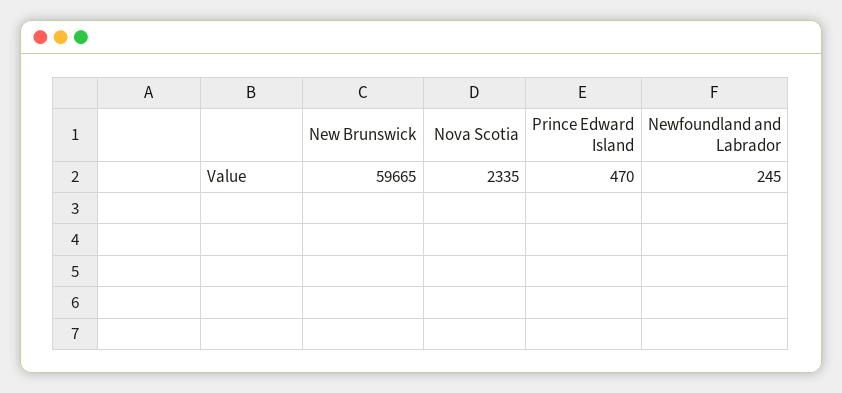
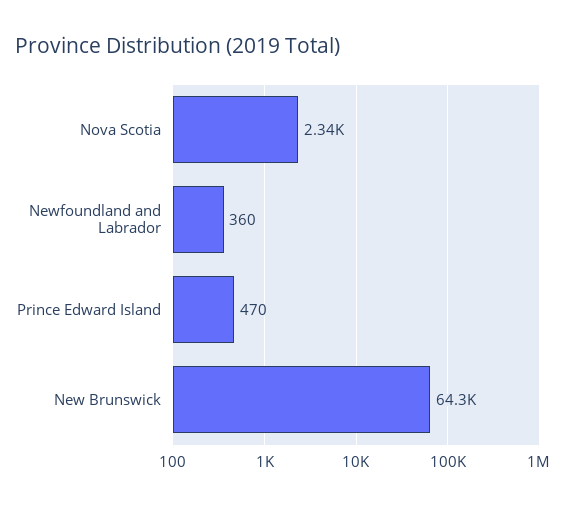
New Brunswick: 59665 -> 64300
Newfoundland and Labrador: 245 -> 360

